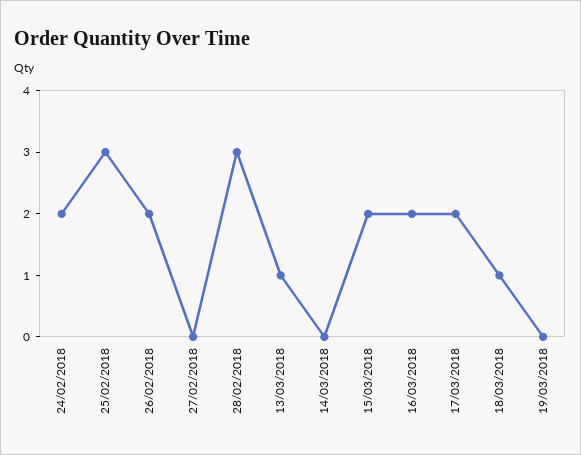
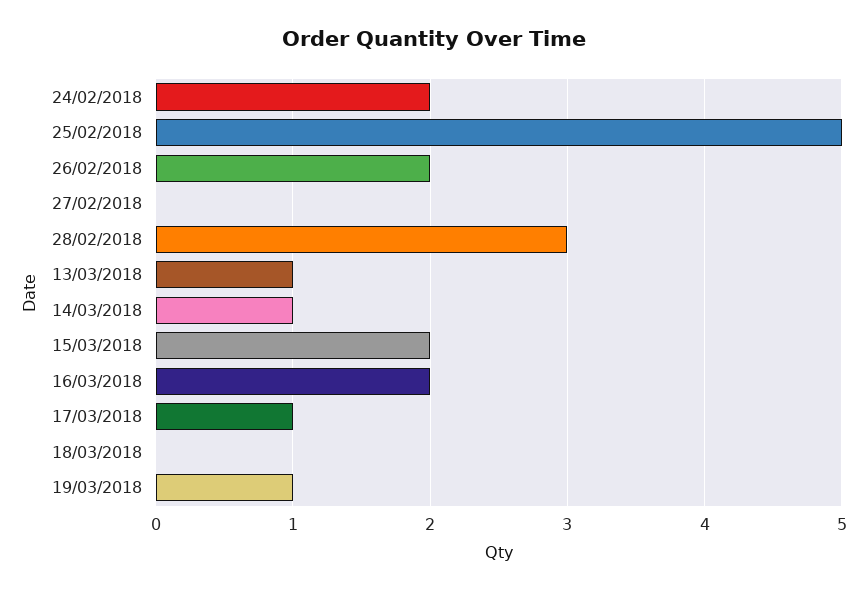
25/02/2018: 3 -> 5
14/03/2018: 0 -> 1
17/03/2018: 2 -> 1
18/03/2018: 1 -> 0
19/03/2018: 0 -> 1

